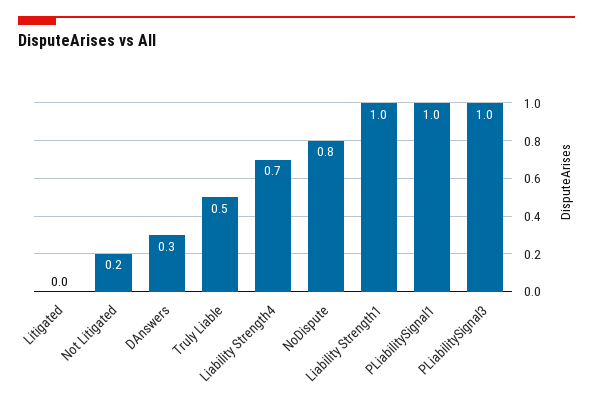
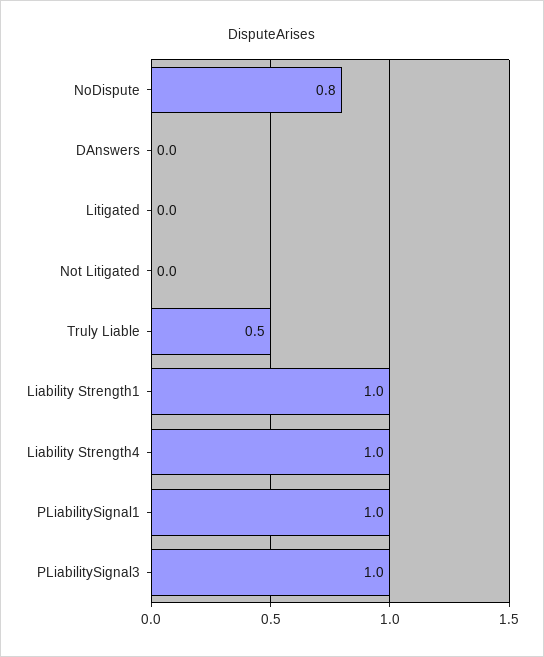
Not Litigated: 0.2 -> 0
DAnswers: 0.3 -> 0
Liability Strength4: 0.7 -> 1

